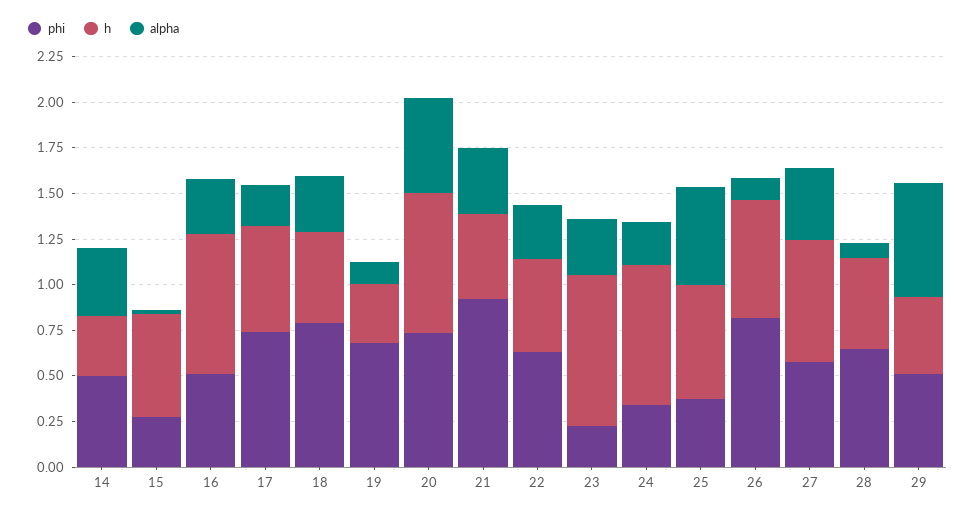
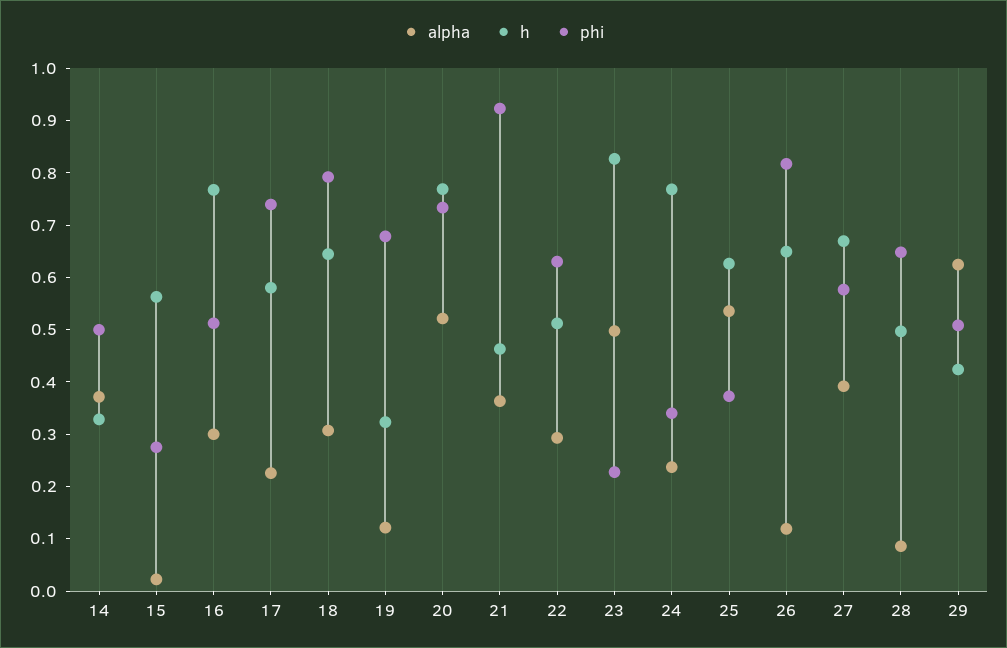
h, 18: 0.5 -> 0.64
alpha, 23: 0.3 -> 0.5

